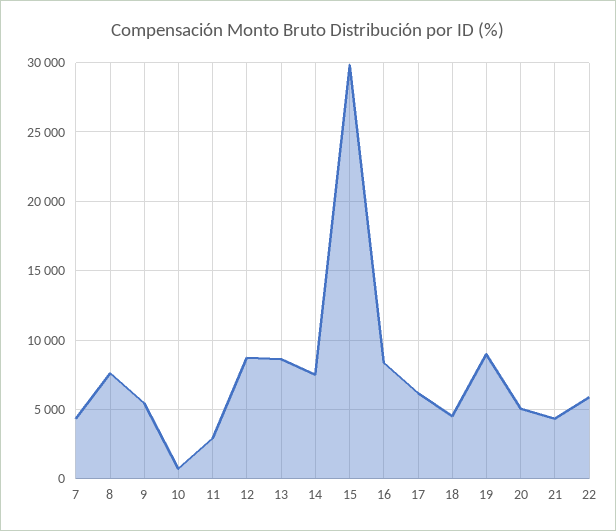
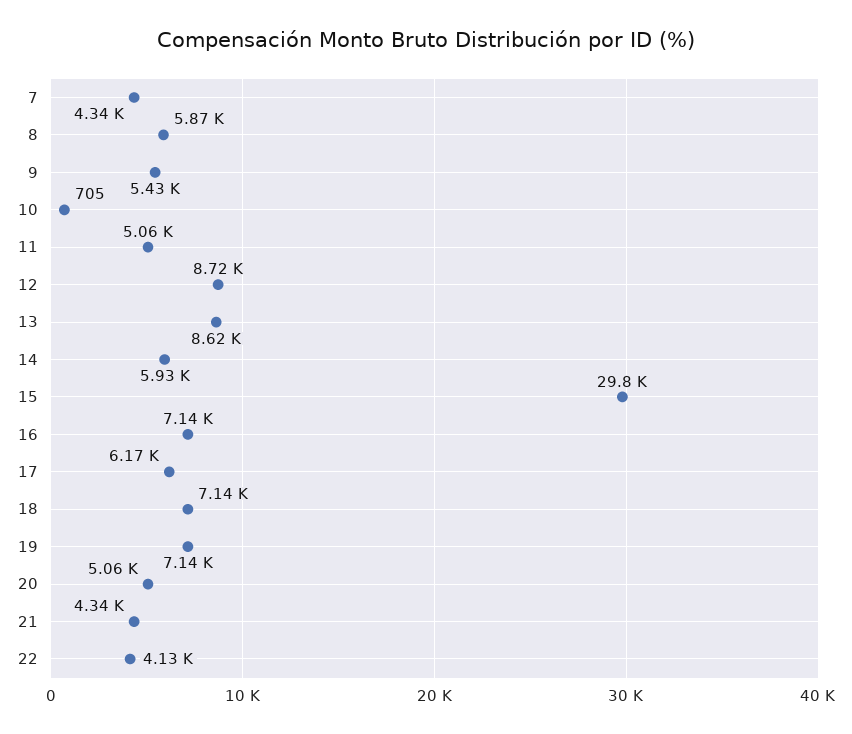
8: 7500 -> 5870
11: 3000 -> 5060
14: 7500 -> 5930
16: 8500 -> 7140
18: 4500 -> 7140
19: 9000 -> 7140
22: 6000 -> 4130

